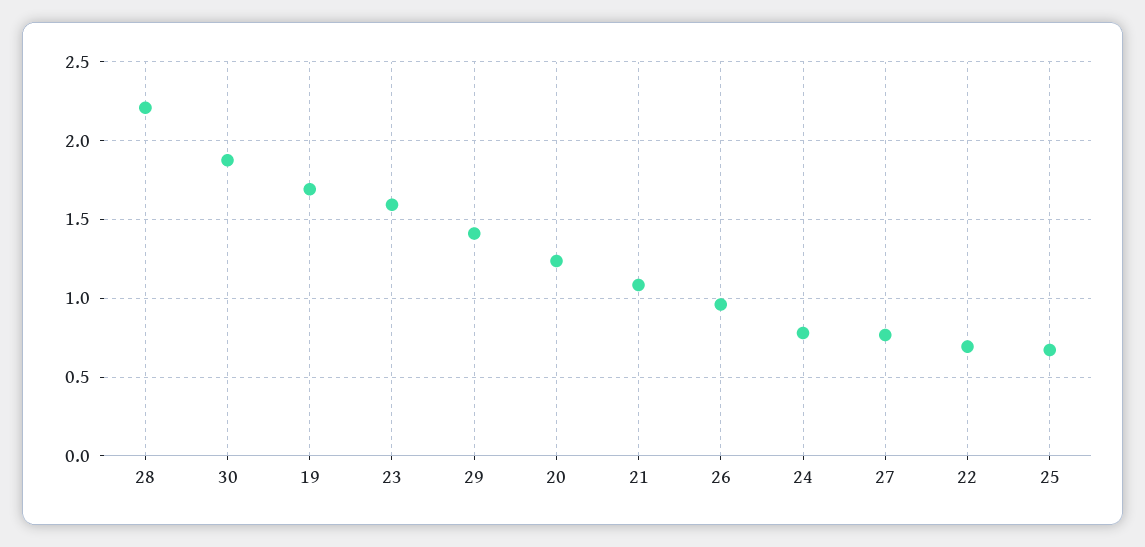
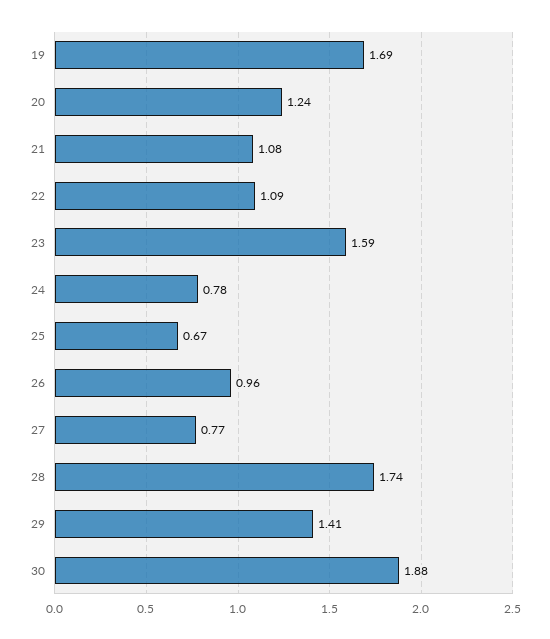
28: 2.2 -> 1.74
22: 0.7 -> 1.09

